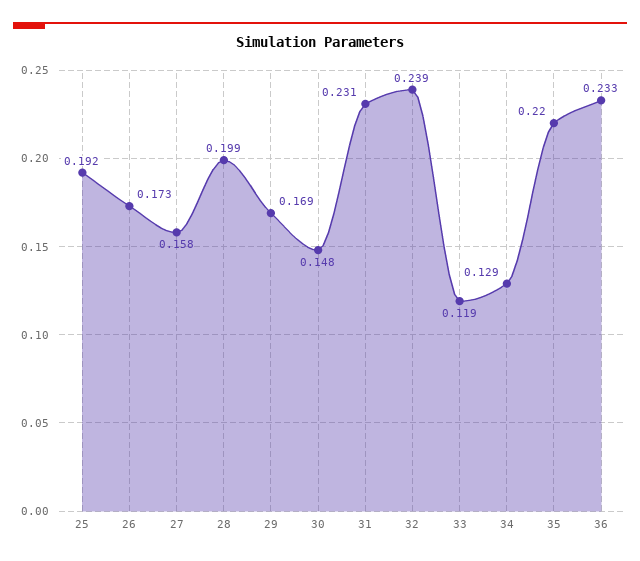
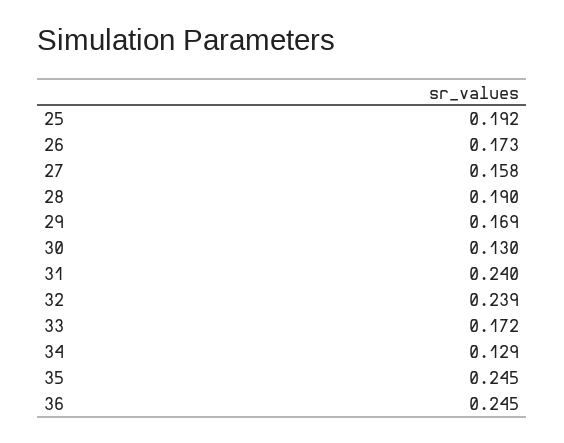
28: 0.199 -> 0.19
30: 0.148 -> 0.13
31: 0.231 -> 0.24
33: 0.119 -> 0.172
35: 0.22 -> 0.245
36: 0.233 -> 0.245

